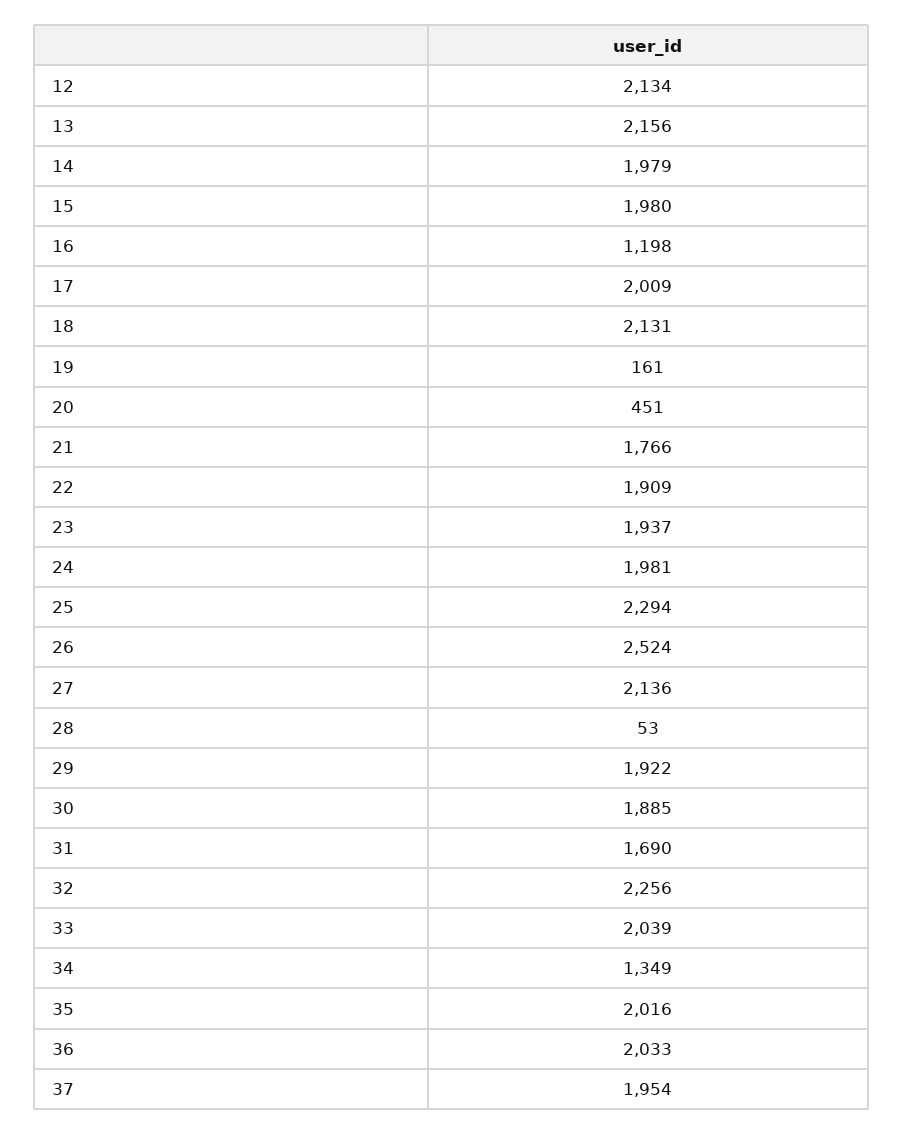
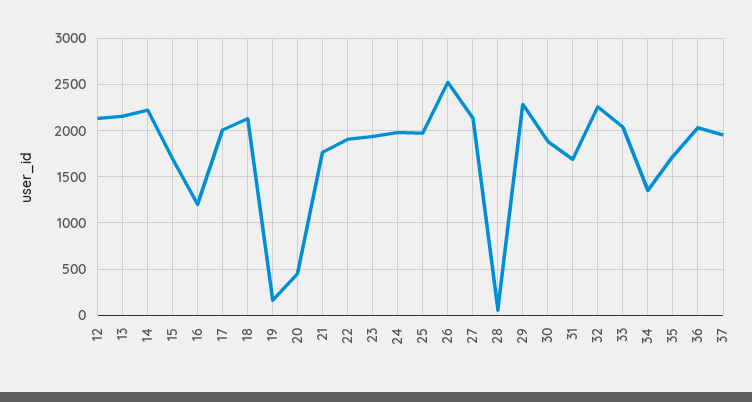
14: 1979 -> 2200
15: 1980 -> 1700
25: 2294 -> 2000
29: 1922 -> 2300
35: 2016 -> 1700

